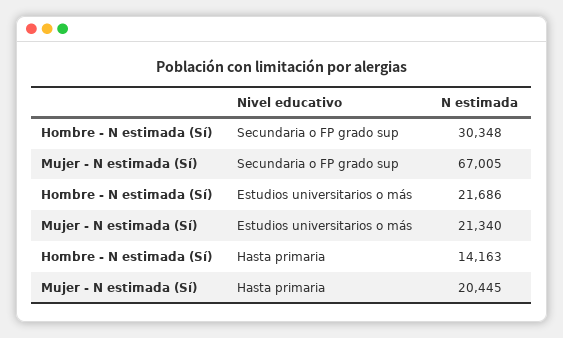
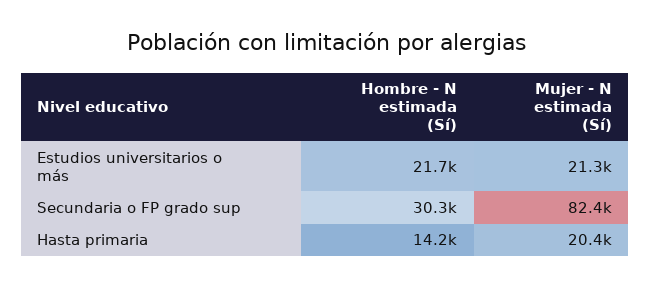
Mujer - N estimada (Sí), Secundaria o FP grado sup: 67005 -> 82400

